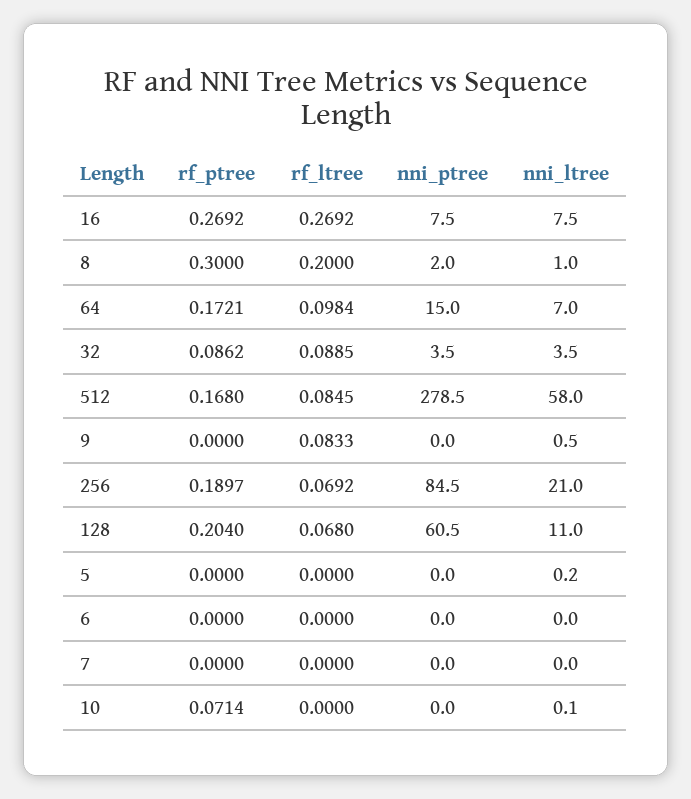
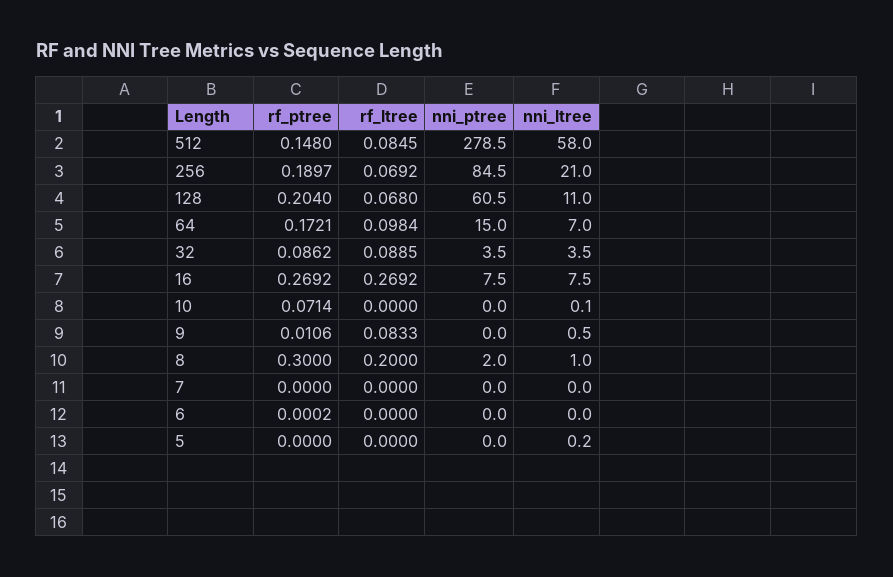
rf_ptree, 512: 0.168 -> 0.148
rf_ptree, 9: 0 -> 0.0106
rf_ptree, 6: 0 -> 0.0002

